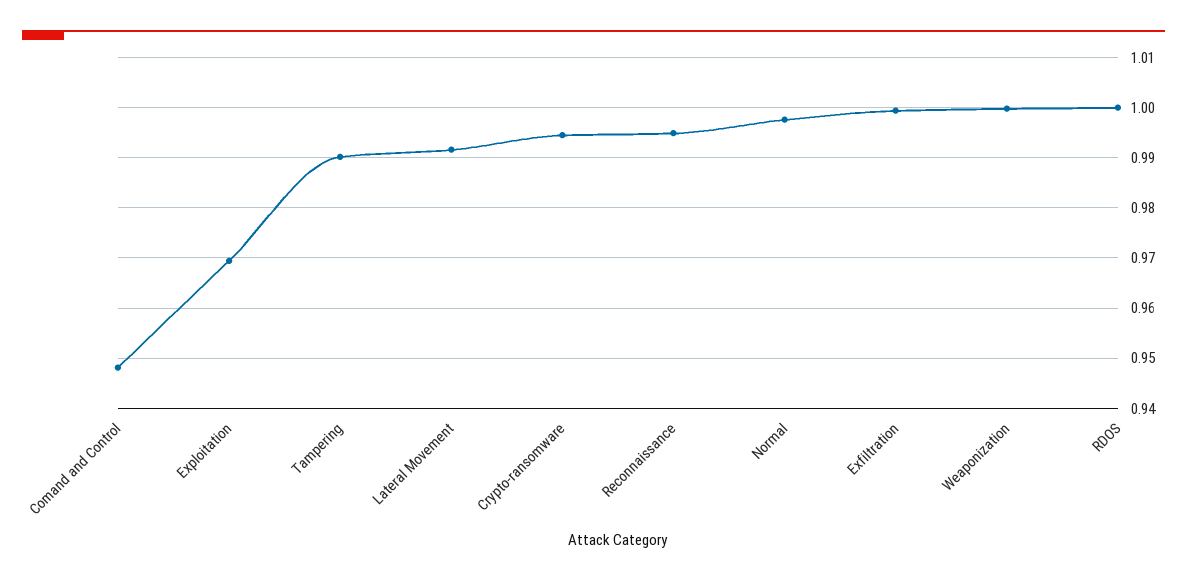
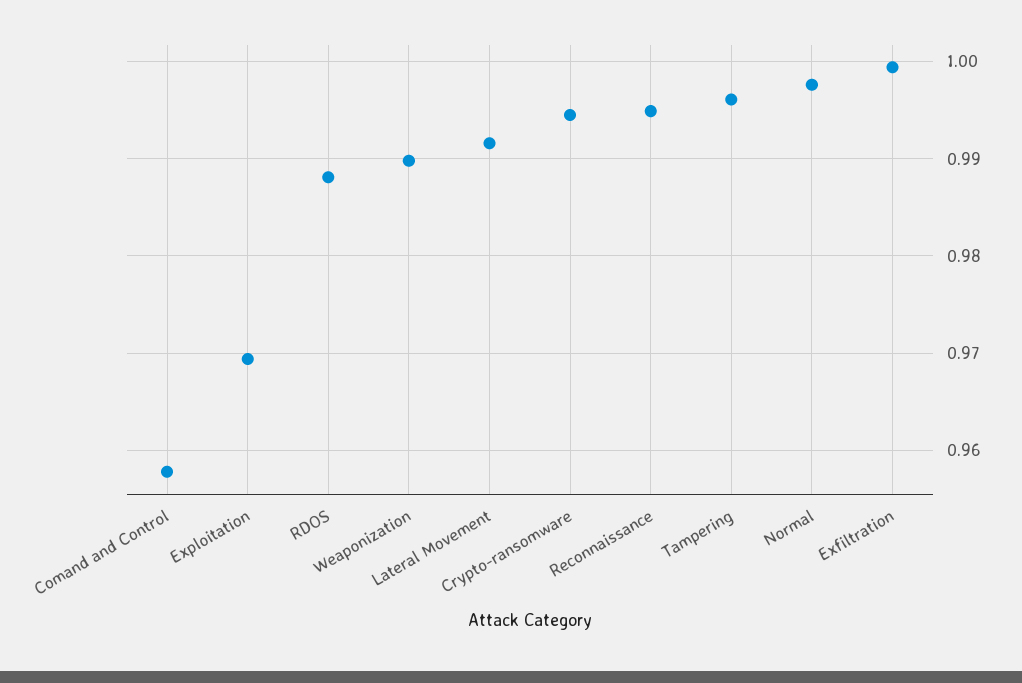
Comand and Control: 0.948 -> 0.958
Tampering: 0.99 -> 0.996
Weaponization: 1 -> 0.99
RDOS: 1 -> 0.988

